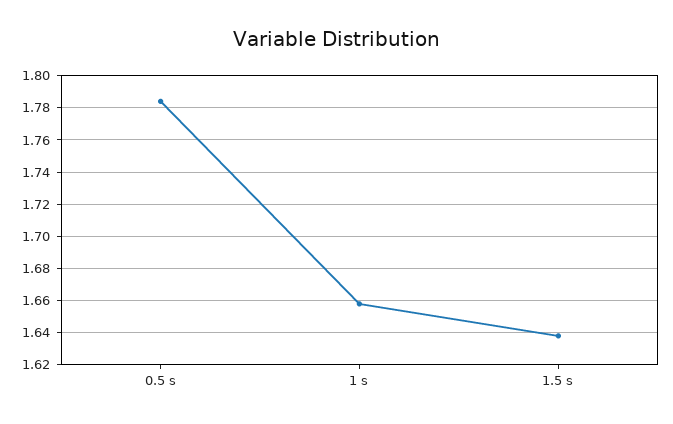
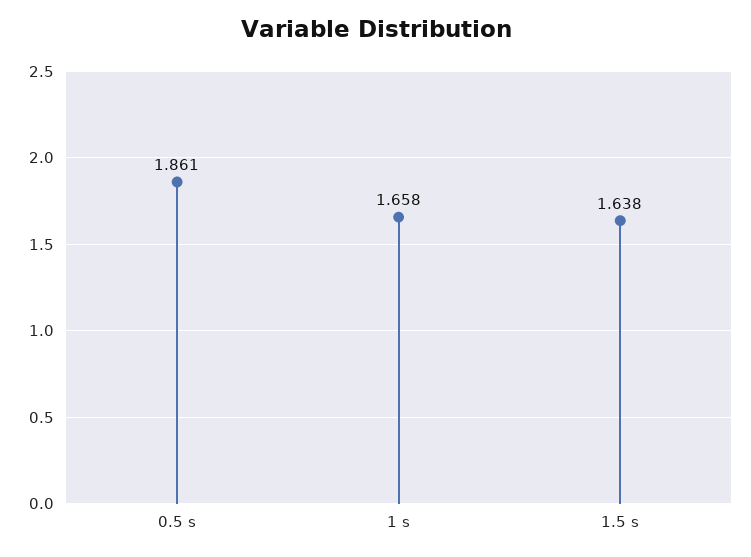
0.5 s: 1.785 -> 1.861

